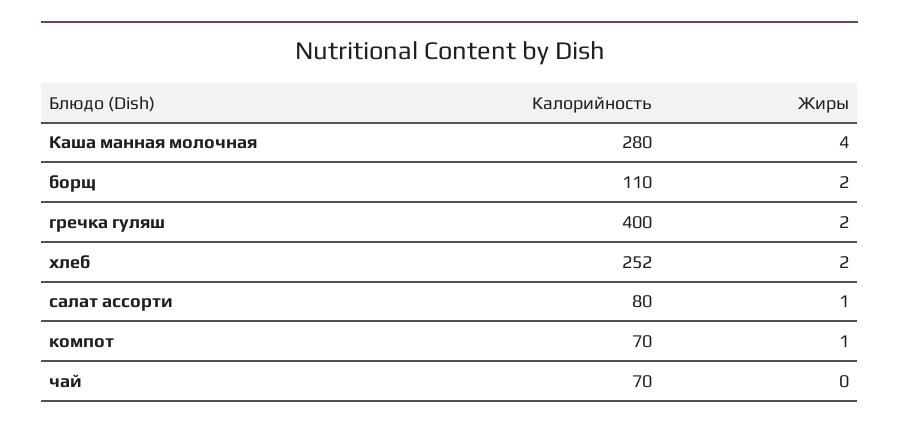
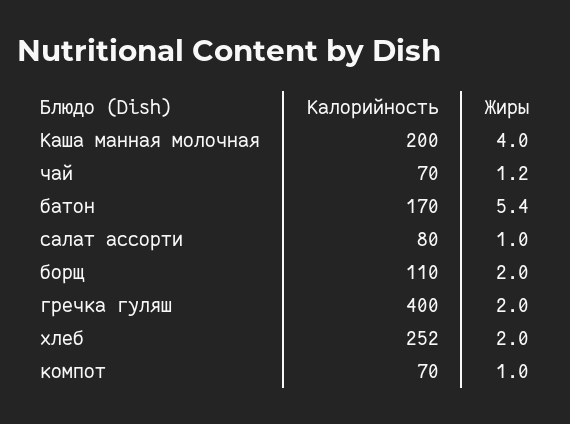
Калорийность, Каша манная молочная: 280 -> 200
Жиры, чай: 0 -> 1.2
Калорийность, батон: none -> 170
Жиры, батон: none -> 5.4

